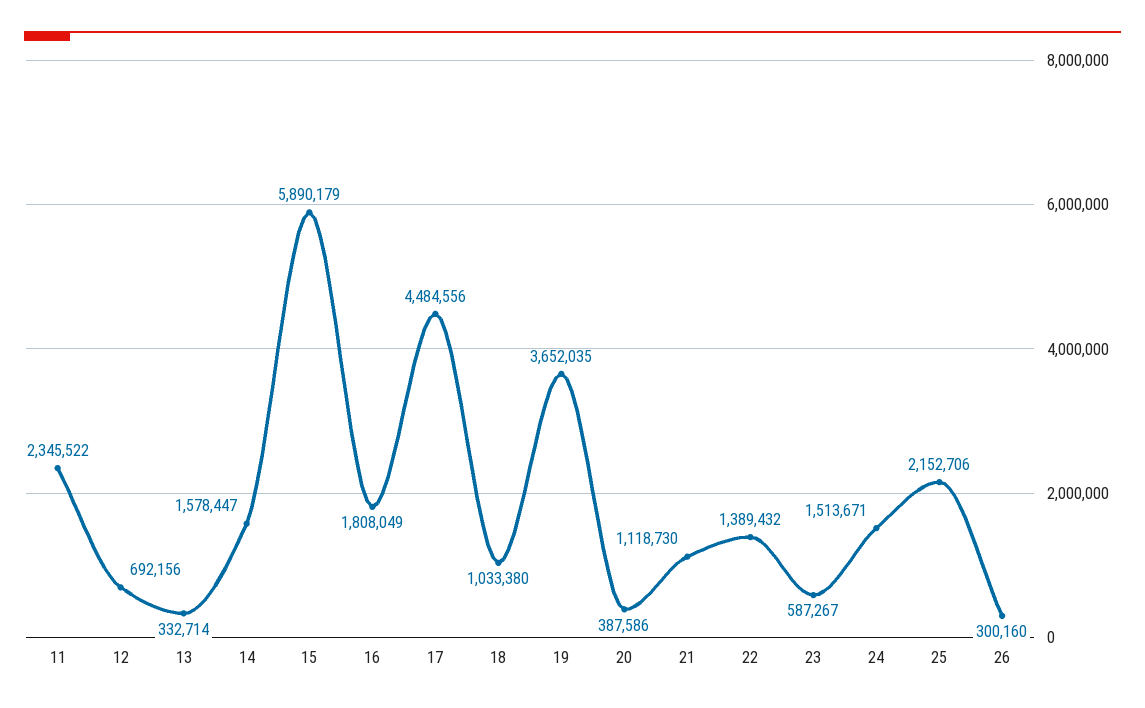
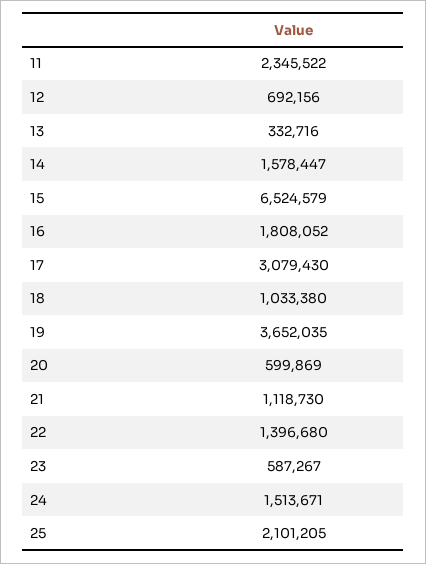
13: 332714 -> 332716
15: 5890179 -> 6524579
16: 1808049 -> 1808052
17: 4484556 -> 3079430
20: 387586 -> 599869
22: 1389432 -> 1396680
25: 2152706 -> 2101205
26: 300160 -> none

